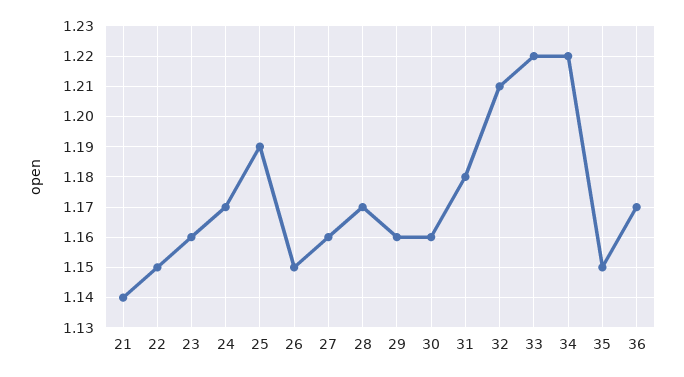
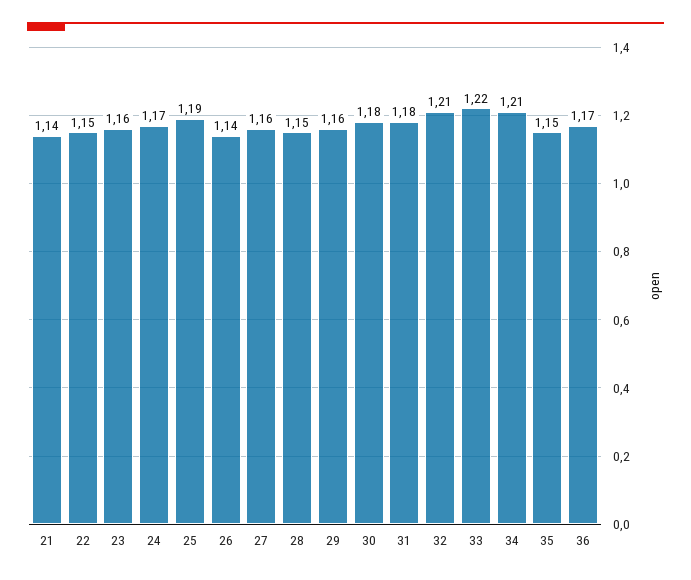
26: 1.15 -> 1.14
28: 1.17 -> 1.15
30: 1.16 -> 1.18
34: 1.22 -> 1.21

